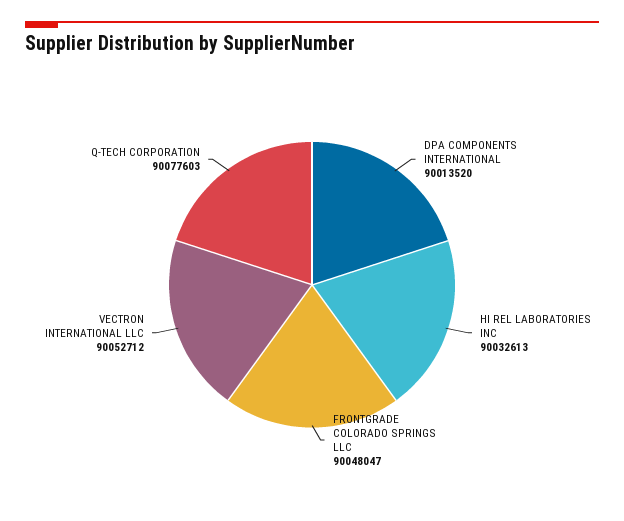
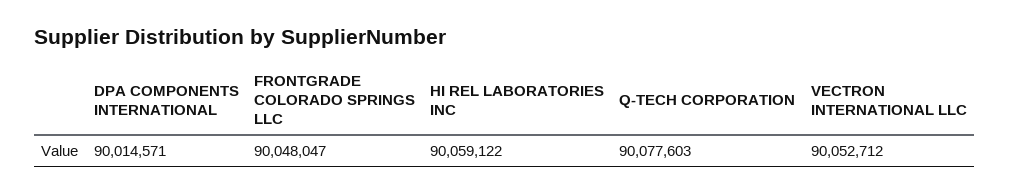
DPA COMPONENTS INTERNATIONAL: 90013520 -> 90014571
HI REL LABORATORIES INC: 90032613 -> 90059122

